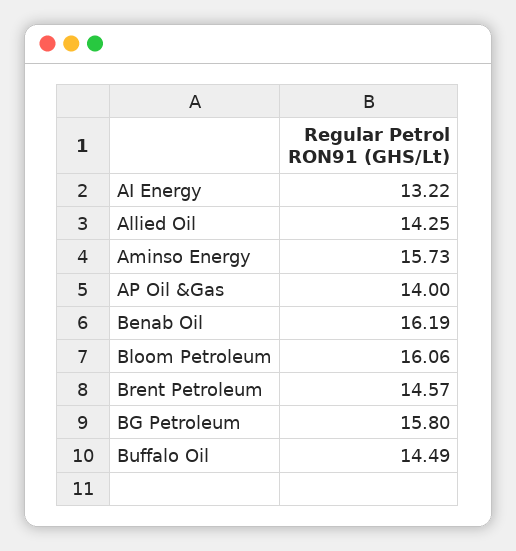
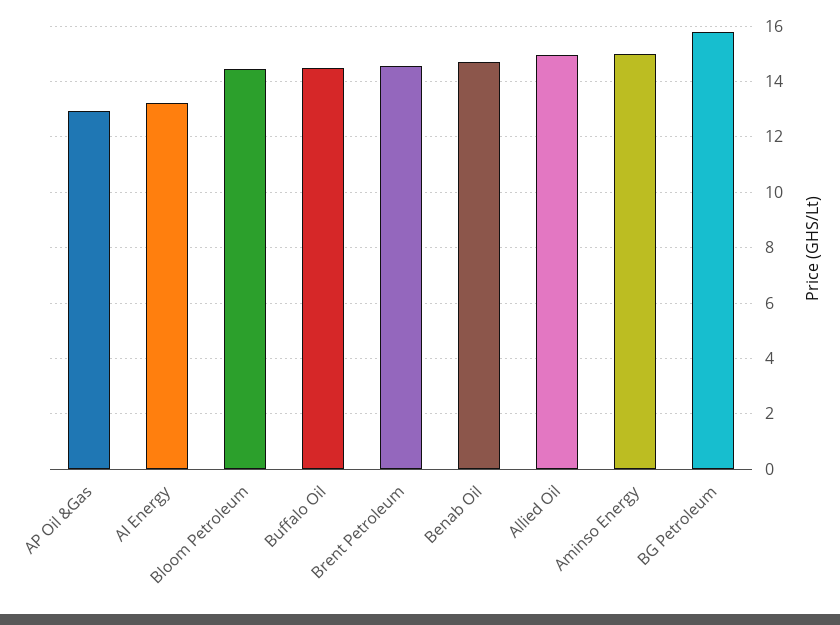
Allied Oil: 14.25 -> 15
Aminso Energy: 15.73 -> 15
AP Oil &Gas: 14 -> 13
Benab Oil: 16.19 -> 14.75
Bloom Petroleum: 16.06 -> 14.5

